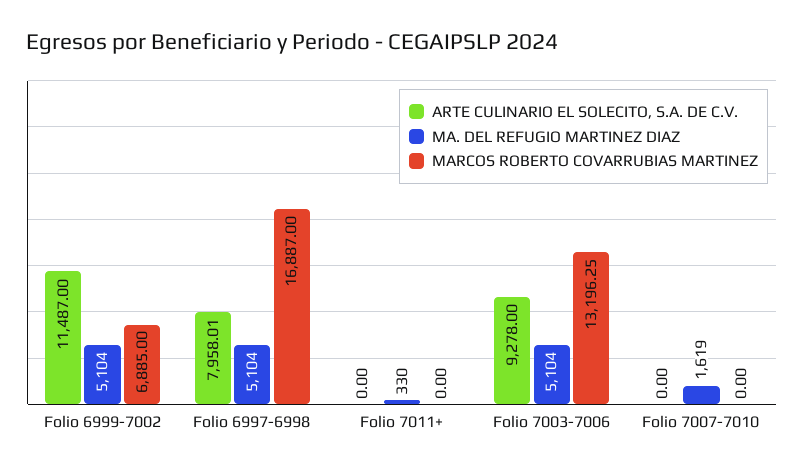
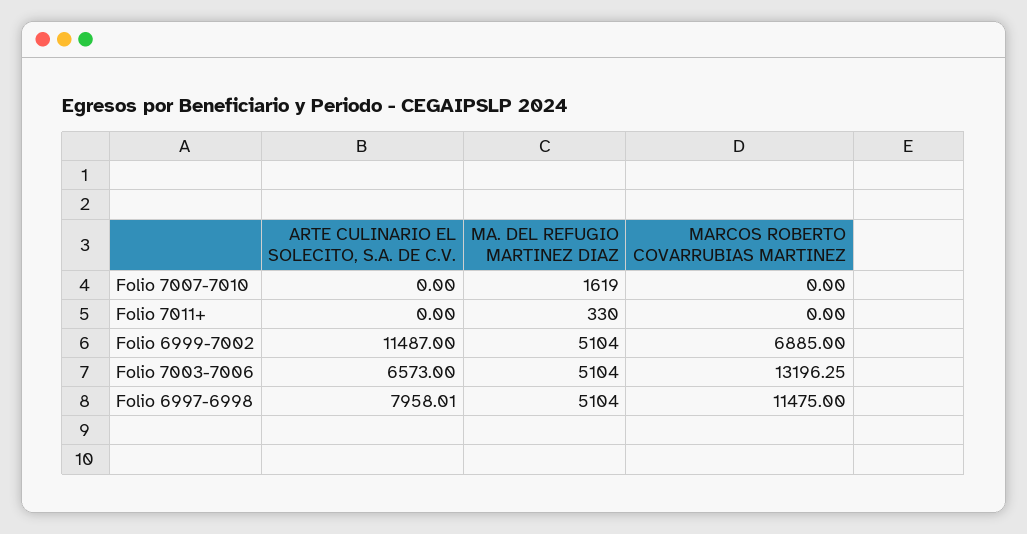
MARCOS ROBERTO COVARRUBIAS MARTINEZ, Folio 6997-6998: 16887 -> 11475
ARTE CULINARIO EL SOLECITO, S.A. DE C.V., Folio 7003-7006: 9278 -> 6573

